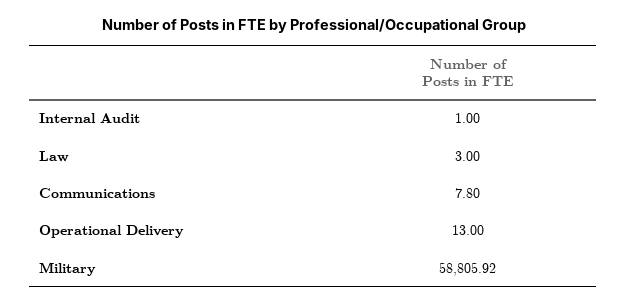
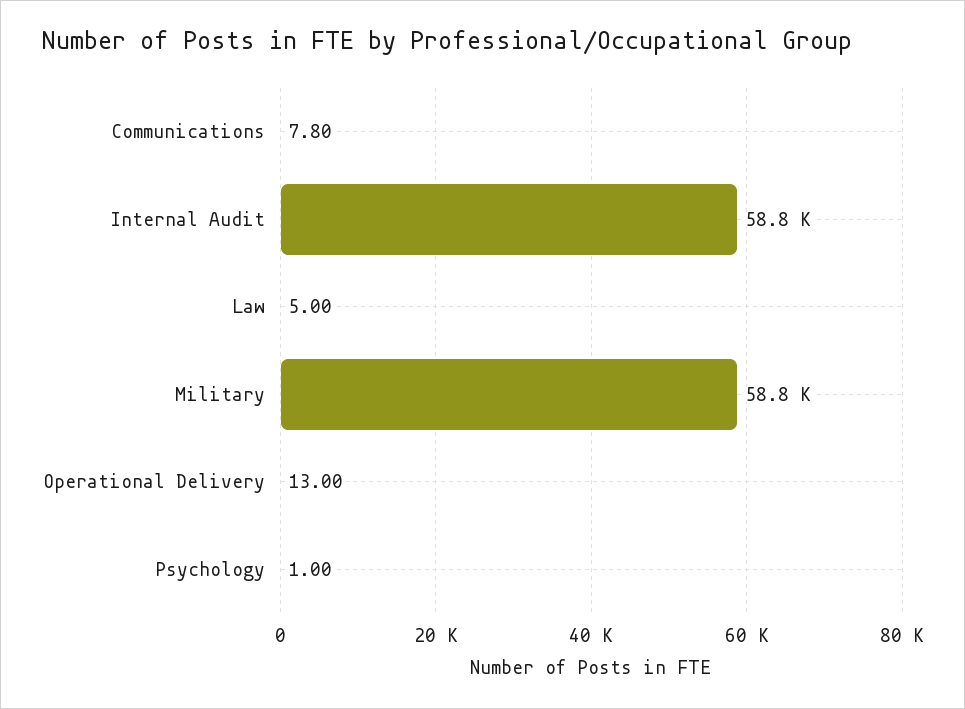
Internal Audit: 1 -> 58800
Law: 3 -> 5
Psychology: none -> 1

